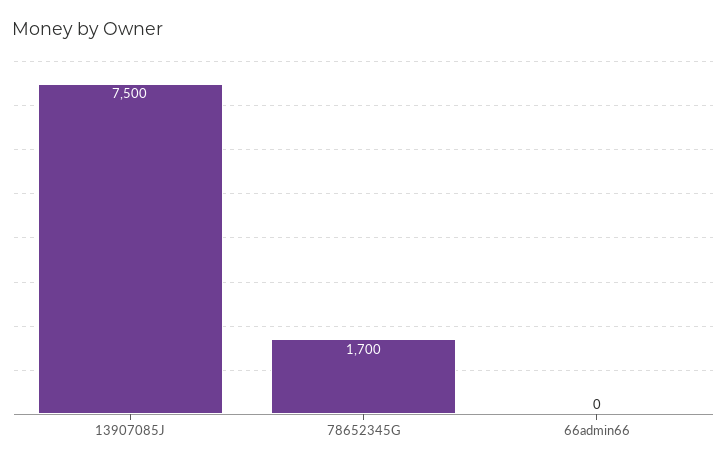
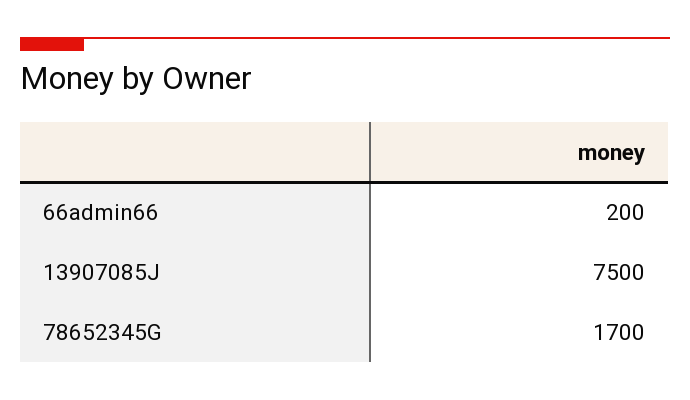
66admin66: 0 -> 200

